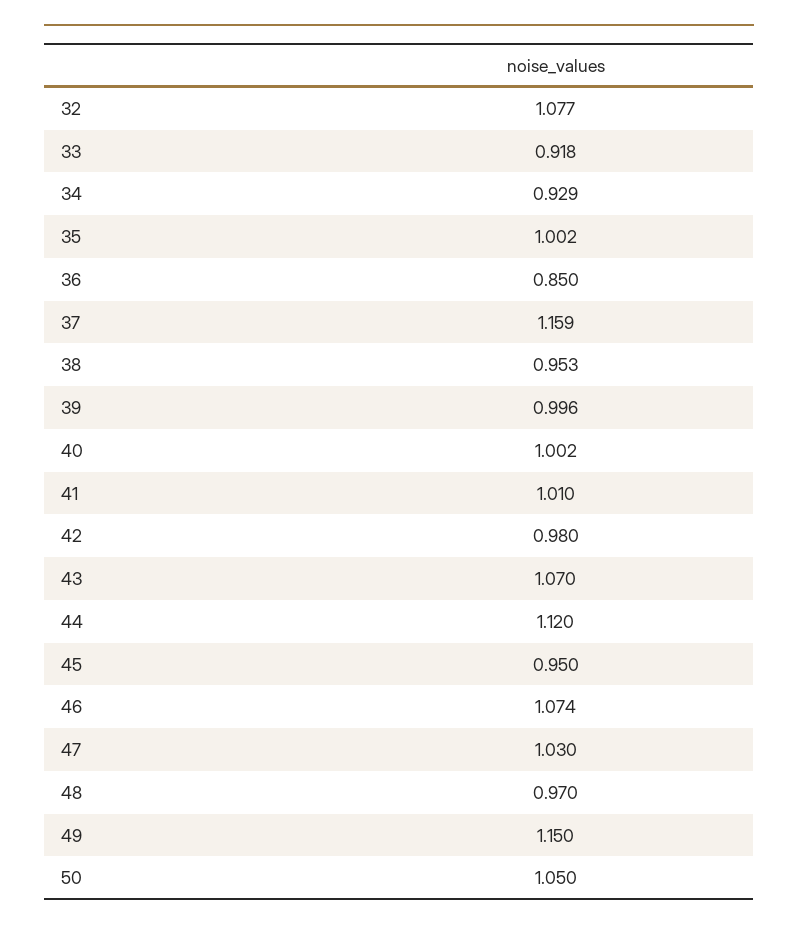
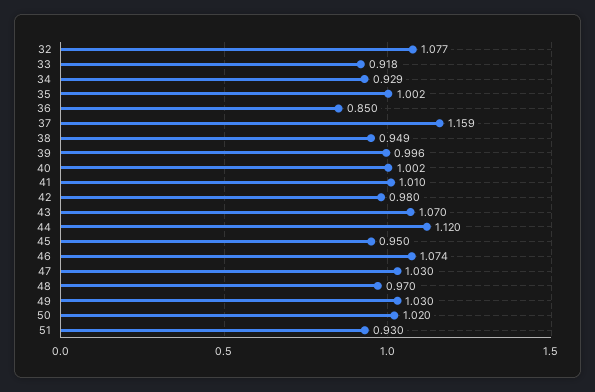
38: 0.953 -> 0.949
49: 1.15 -> 1.03
50: 1.05 -> 1.02
51: none -> 0.93

